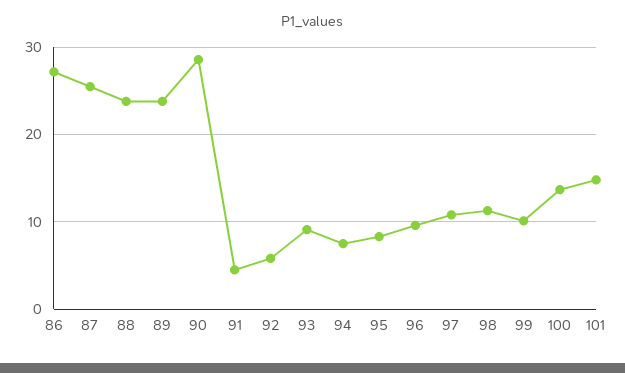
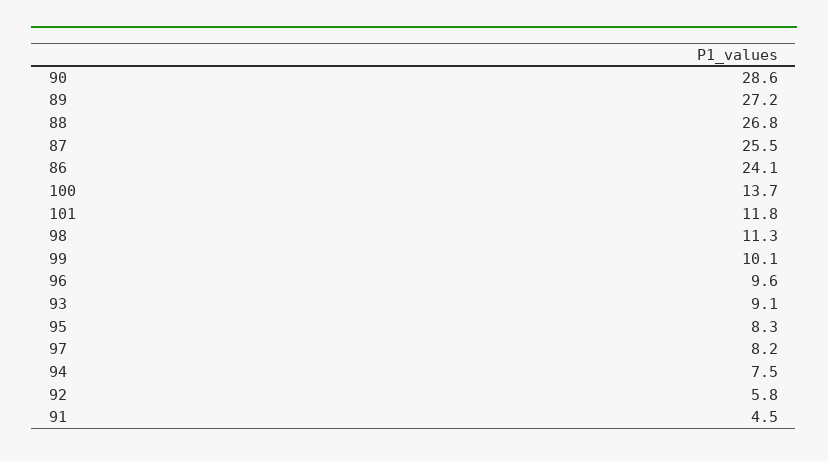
86: 27 -> 24.1
88: 24 -> 26.8
89: 24 -> 27.2
97: 11 -> 8.2
101: 15 -> 11.8

